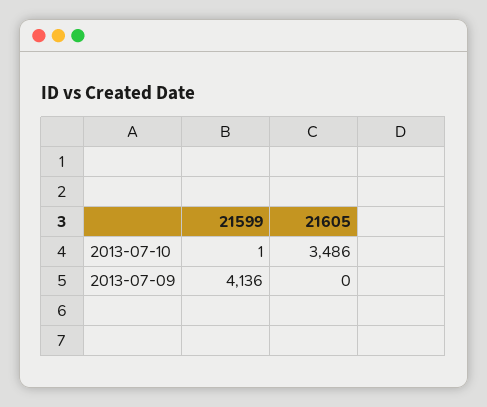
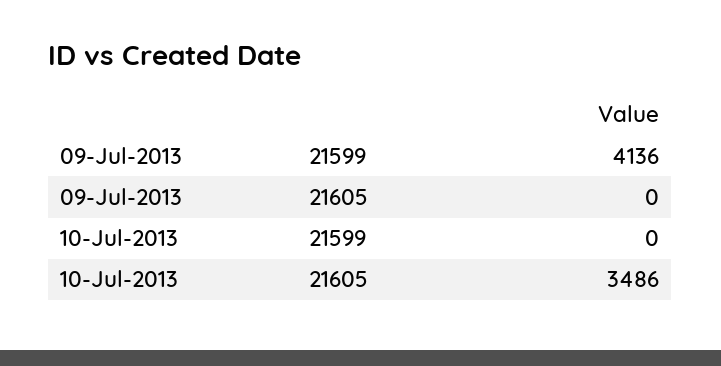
21599, 2013-07-10: 1 -> 0

